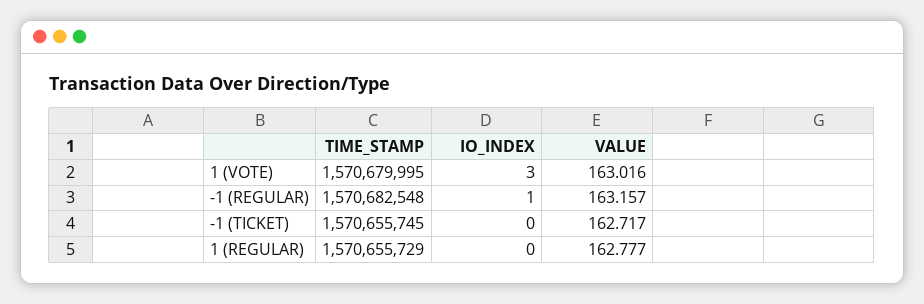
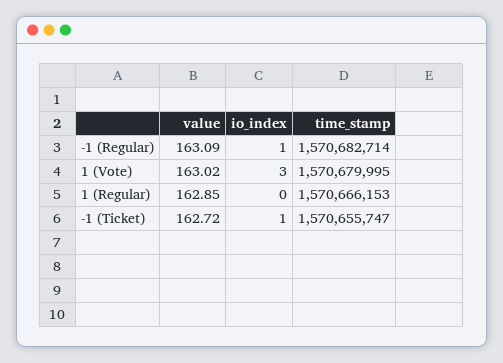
TIME_STAMP, -1 (REGULAR): 1570682548 -> 1570682714
VALUE, -1 (REGULAR): 163.157 -> 163.09
TIME_STAMP, -1 (TICKET): 1570655745 -> 1570655747
IO_INDEX, -1 (TICKET): 0 -> 1
TIME_STAMP, 1 (REGULAR): 1570655729 -> 1570666153
VALUE, 1 (REGULAR): 162.777 -> 162.85

